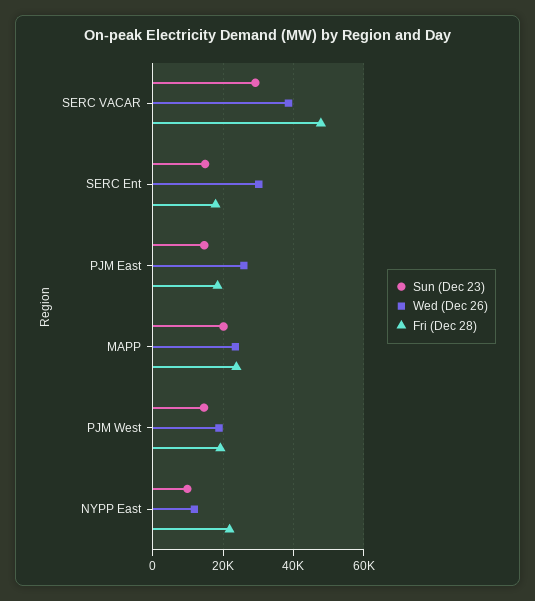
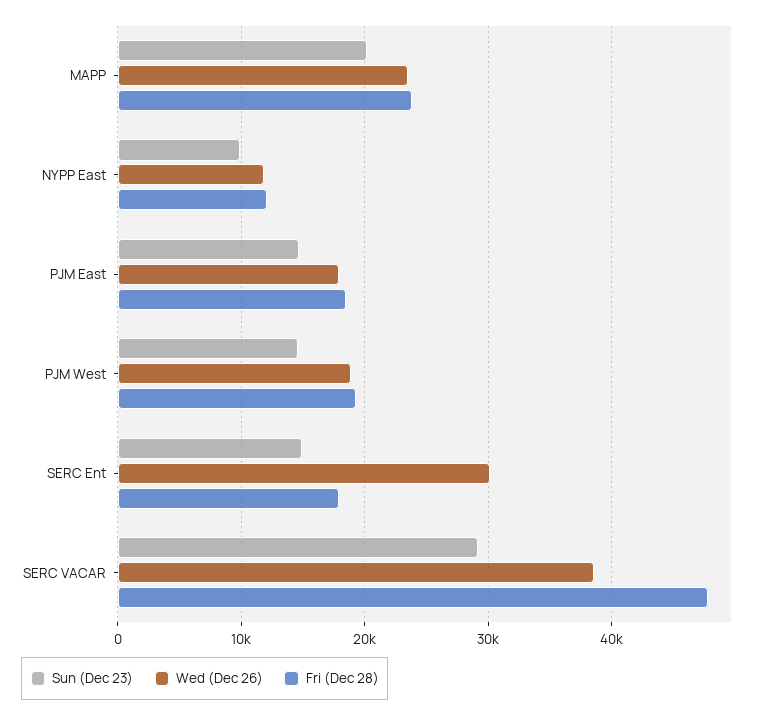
Wed (Dec 26), PJM East: 26000 -> 18000
Fri (Dec 28), NYPP East: 22000 -> 12000

